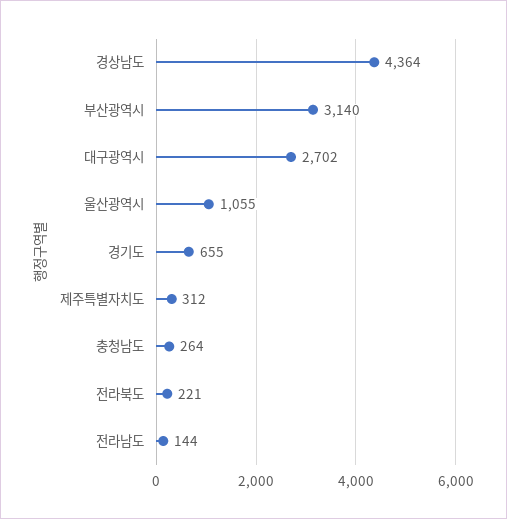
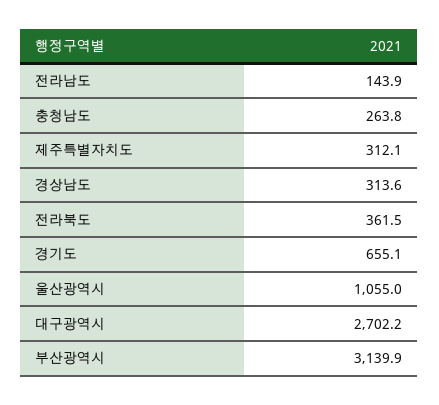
경상남도: 4364 -> 313.6
전라북도: 221 -> 361.5

